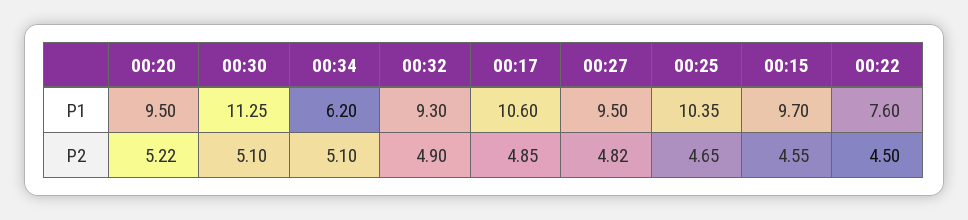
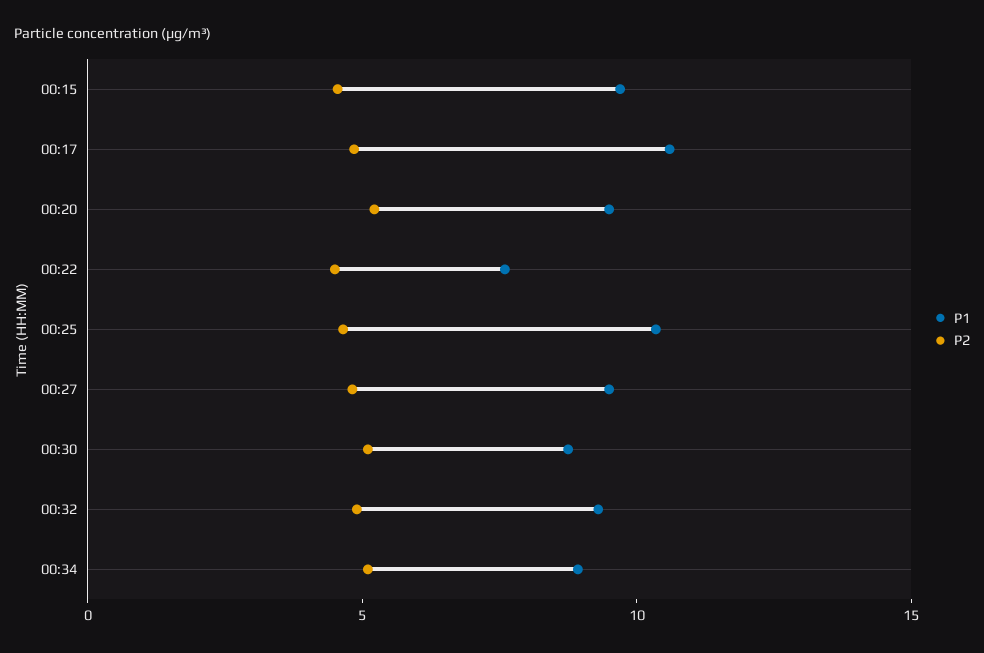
P1, 00:30: 11.25 -> 9
P1, 00:34: 6.2 -> 9

